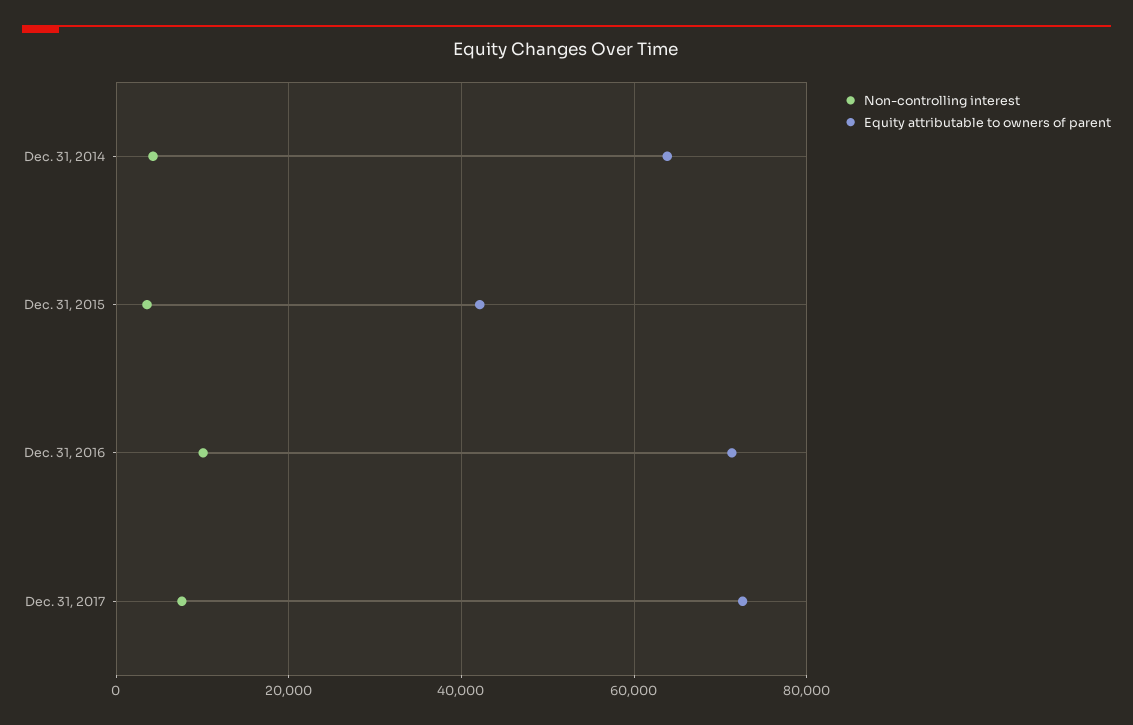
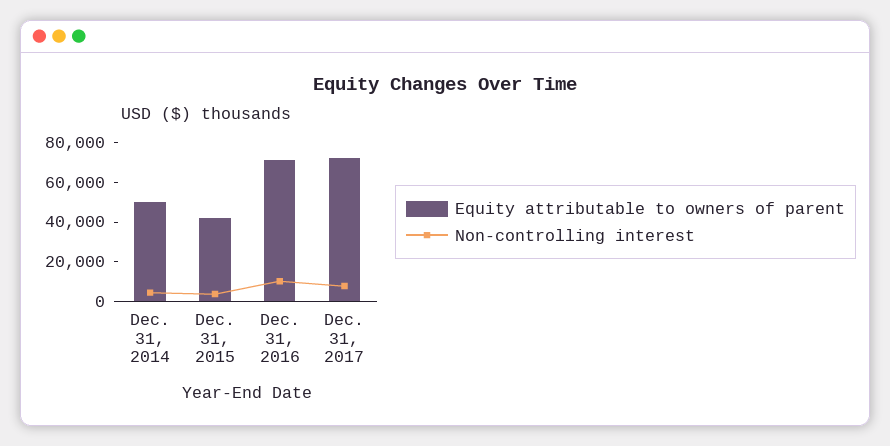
Equity attributable to owners of parent, Dec. 31, 2014: 64000 -> 50000

